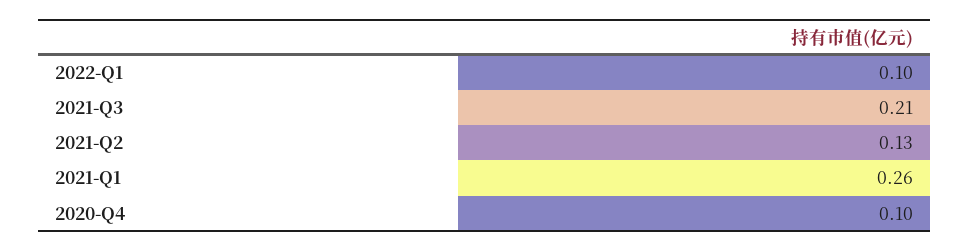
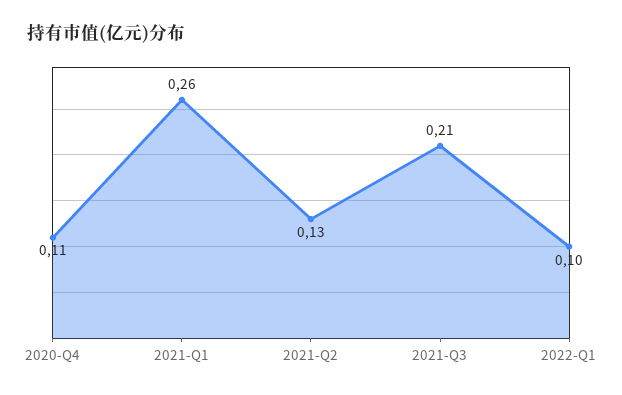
2020-Q4: 0.1 -> 0.11

